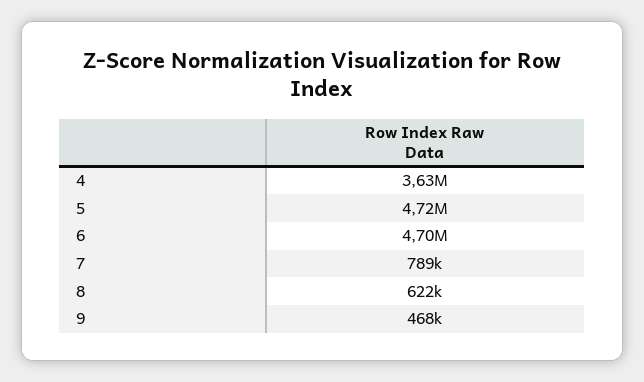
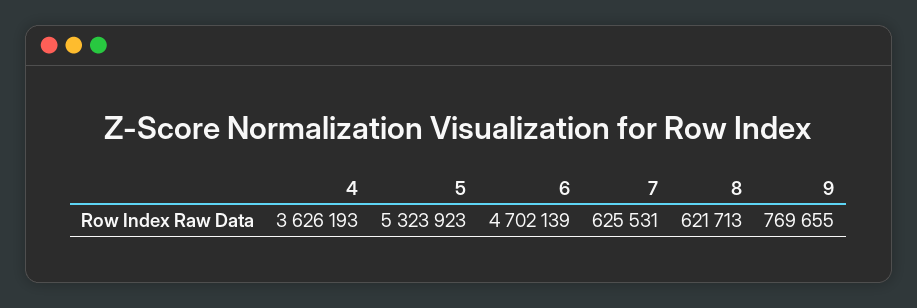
5: 4720000 -> 5323923
7: 789000 -> 625531
9: 468000 -> 769655

